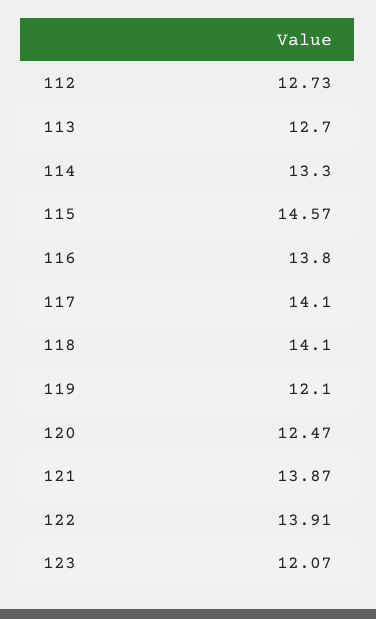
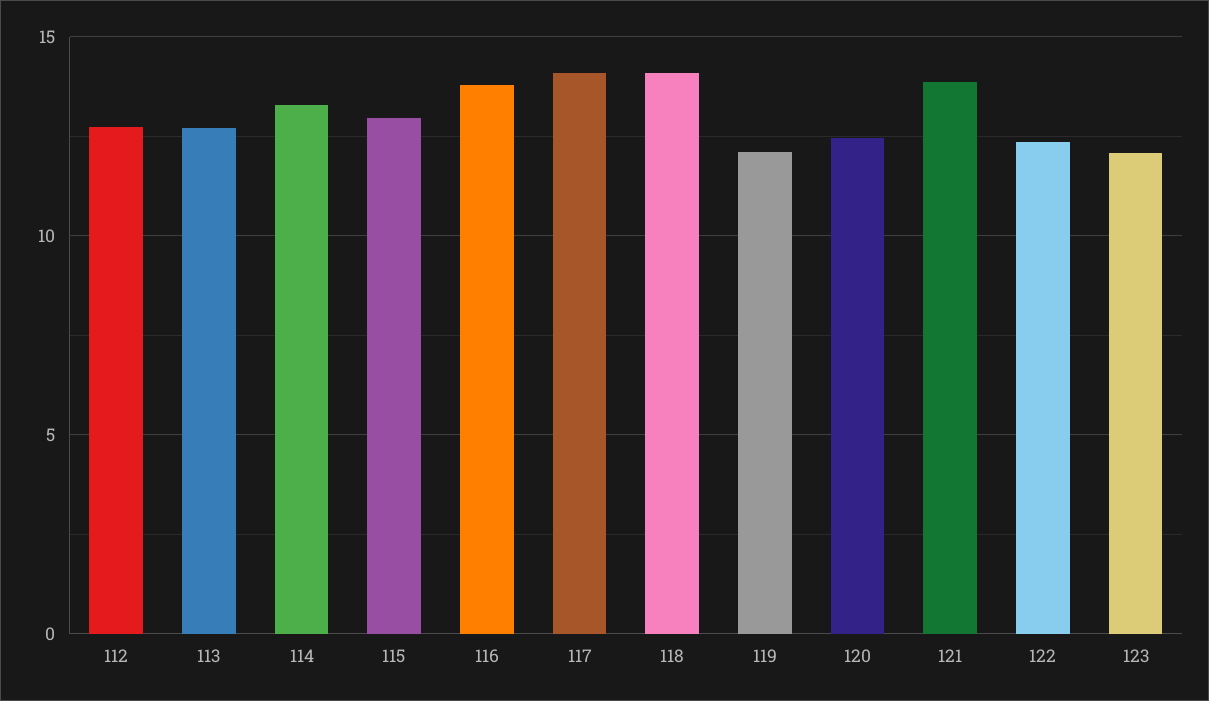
115: 14.57 -> 13
122: 13.91 -> 12.5

